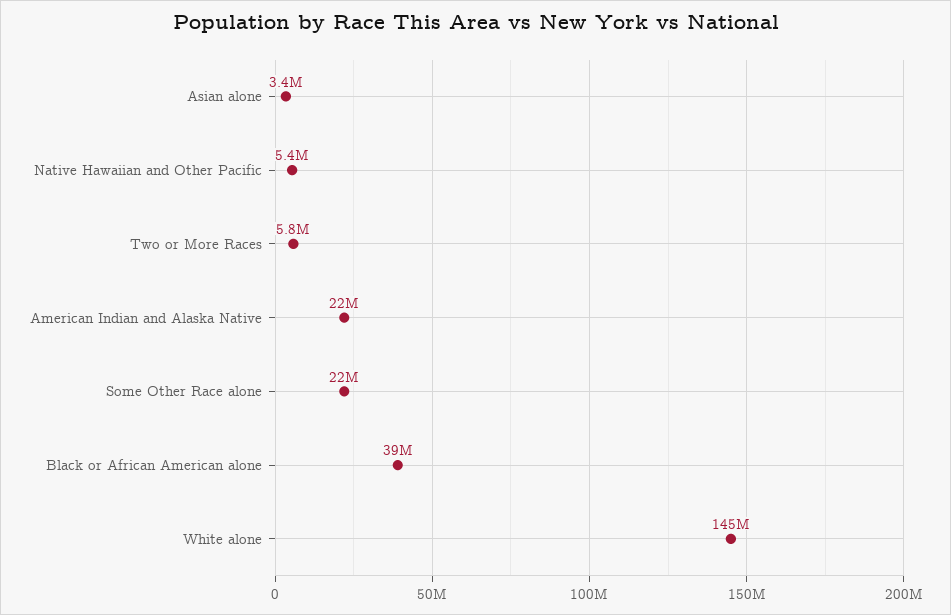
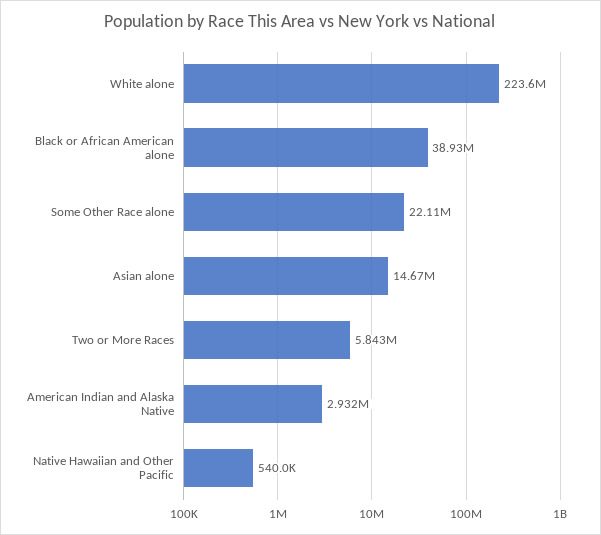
Asian alone: 3400000 -> 14670000
Native Hawaiian and Other Pacific: 5400000 -> 540000
American Indian and Alaska Native: 22000000 -> 2932000
White alone: 145000000 -> 223600000

